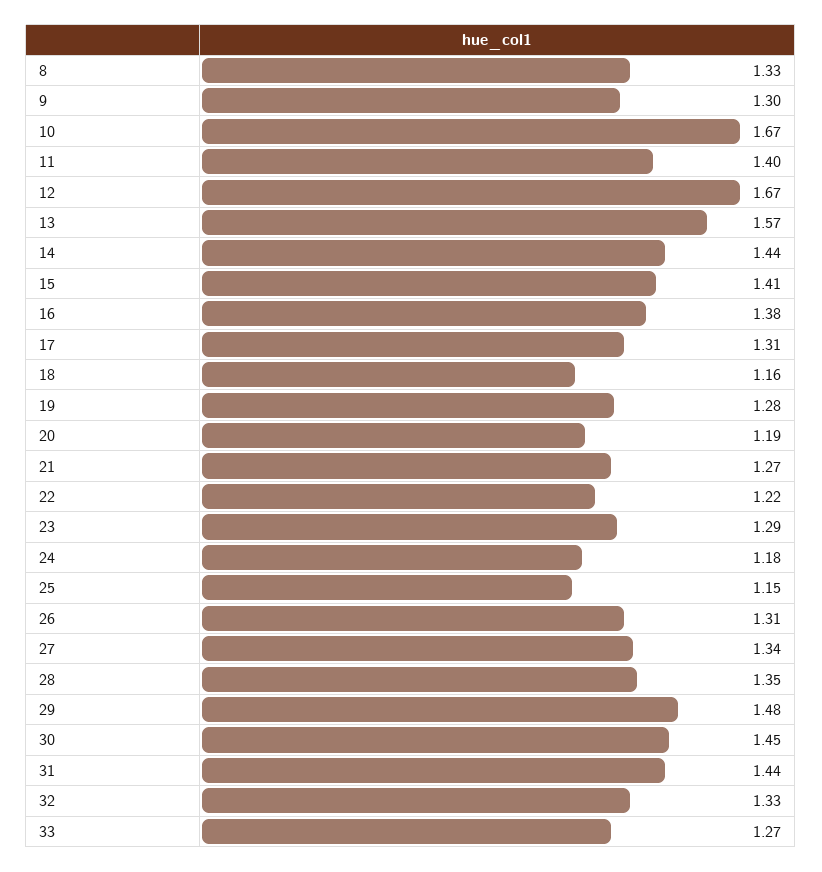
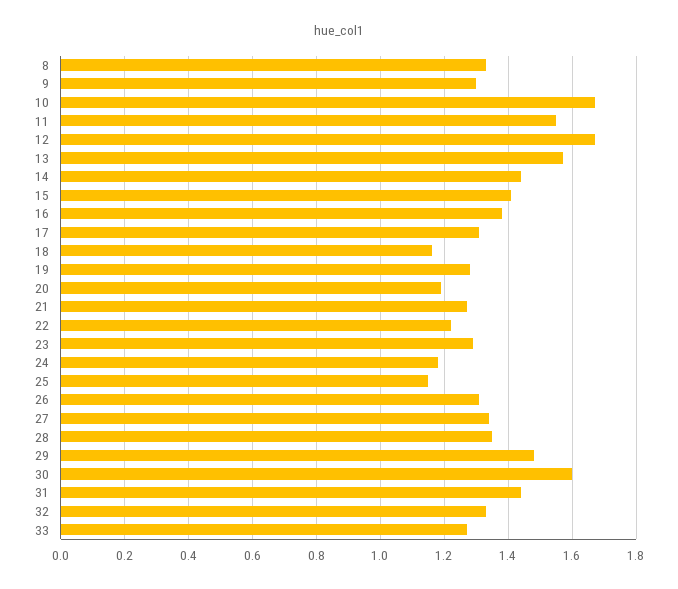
11: 1.4 -> 1.55
30: 1.45 -> 1.6

